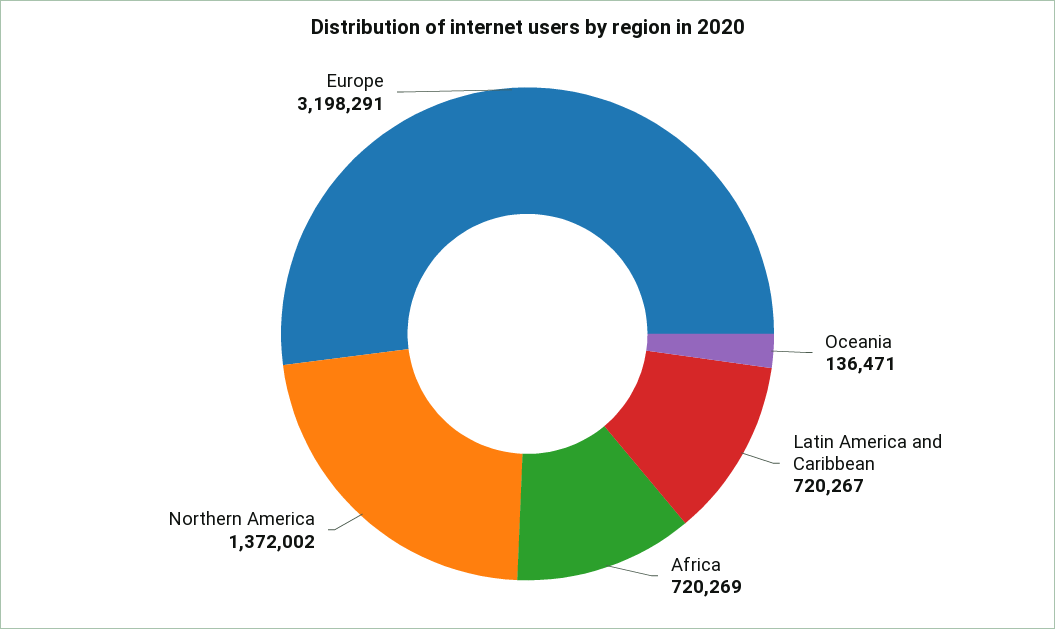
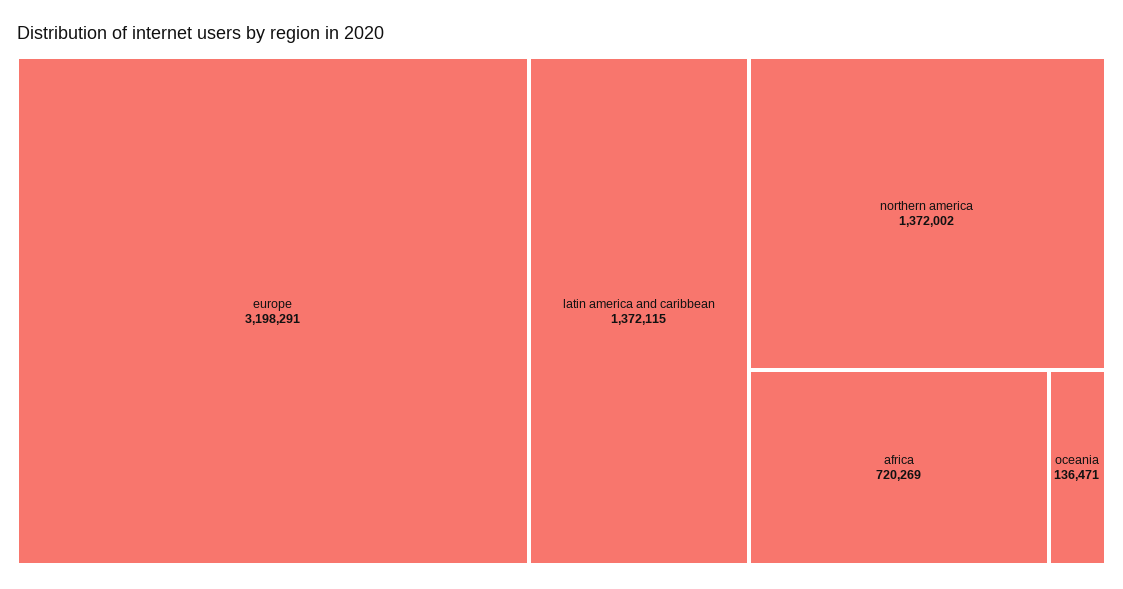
Latin America and Caribbean: 720267 -> 1372115

